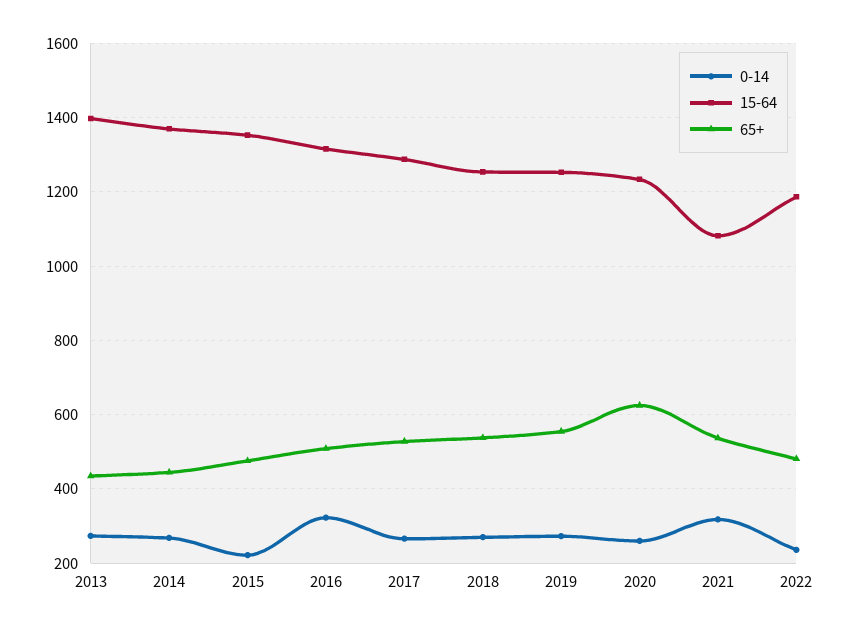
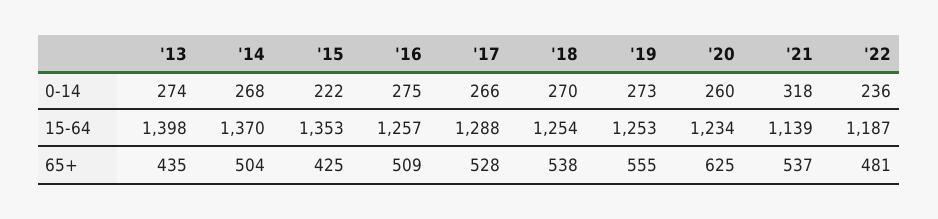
65+, 2014: 440 -> 504
65+, 2015: 480 -> 425
0-14, 2016: 320 -> 275
15-64, 2016: 1320 -> 1257
15-64, 2021: 1080 -> 1139

